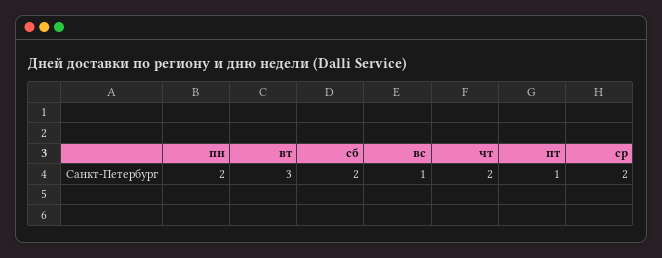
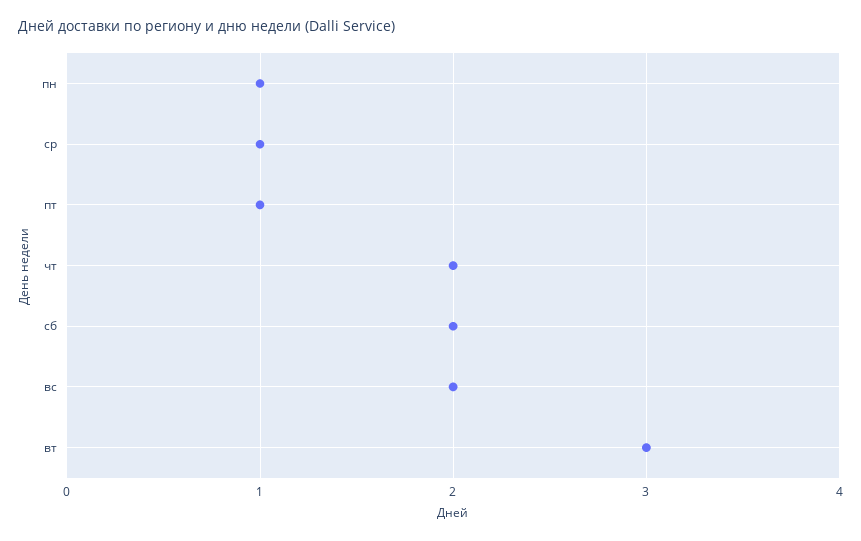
пн: 2 -> 1
вс: 1 -> 2
ср: 2 -> 1

